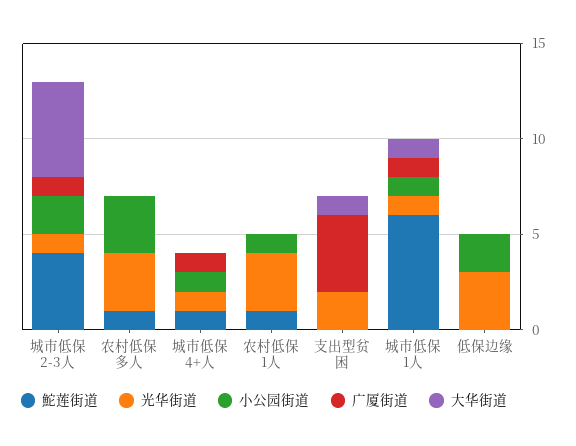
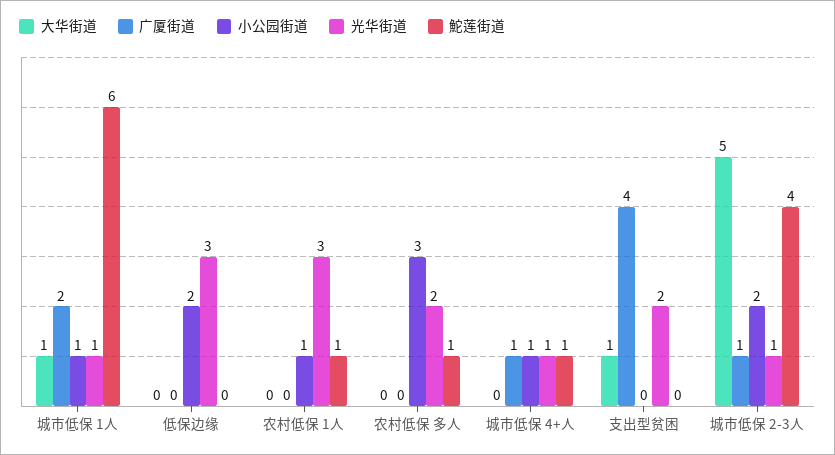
光华街道, 农村低保 多人: 3 -> 2
广厦街道, 城市低保 1人: 1 -> 2

